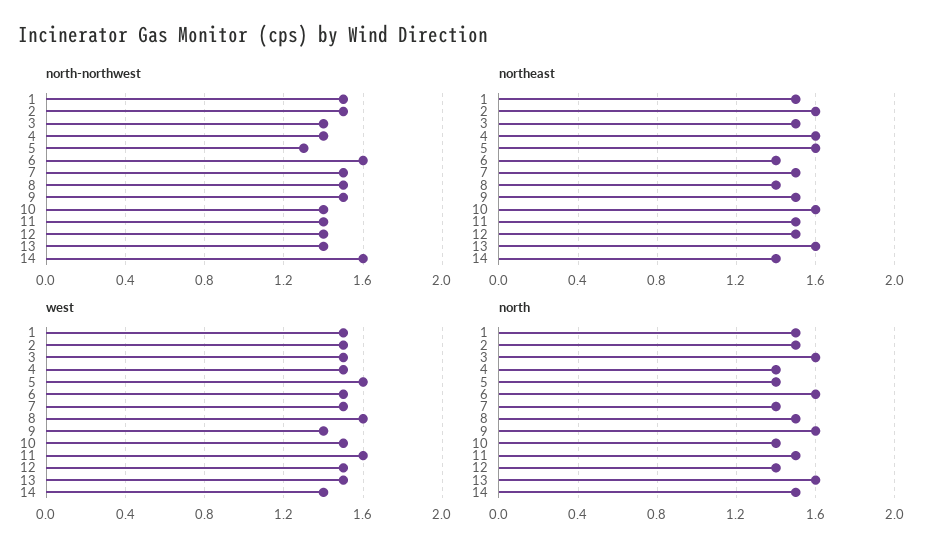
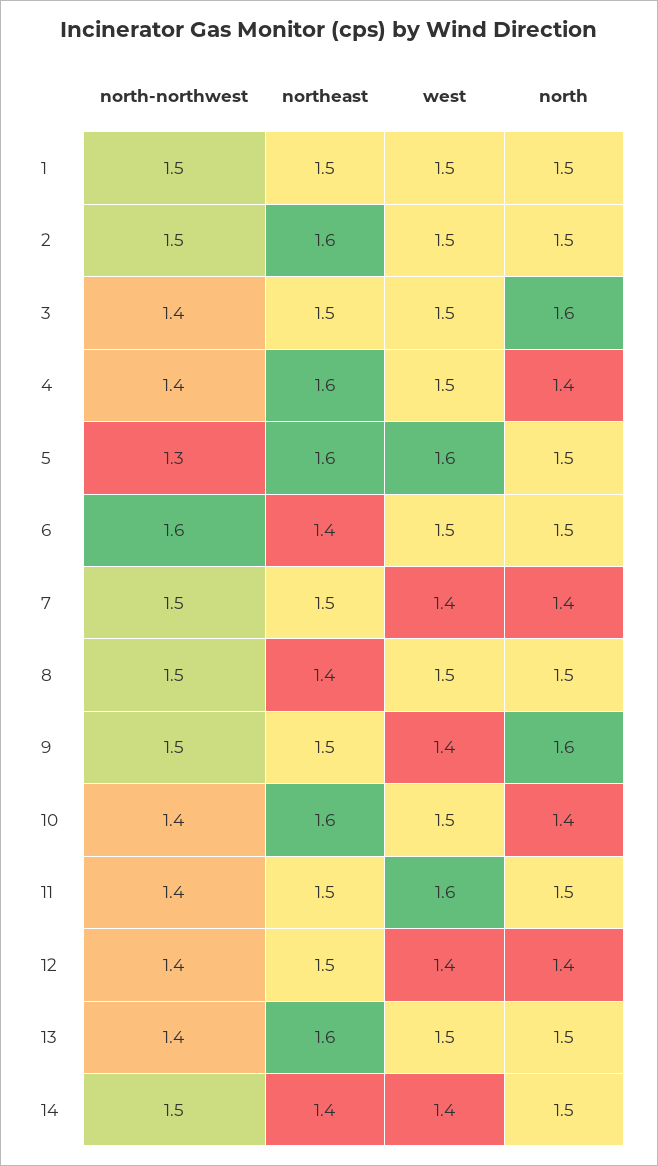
north-northwest, 14: 1.6 -> 1.5
west, 7: 1.5 -> 1.4
west, 8: 1.6 -> 1.5
west, 12: 1.5 -> 1.4
north, 5: 1.4 -> 1.5
north, 6: 1.6 -> 1.5
north, 13: 1.6 -> 1.5

